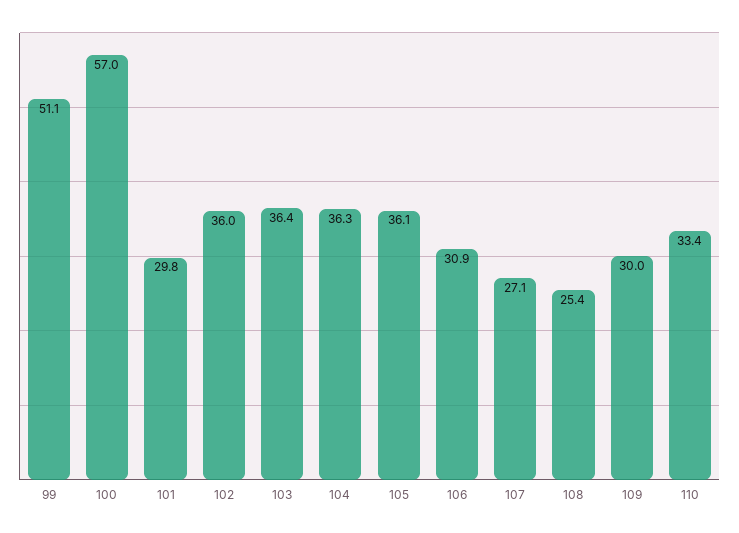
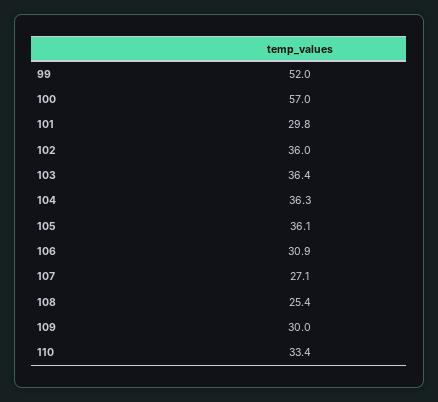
99: 51.1 -> 52

